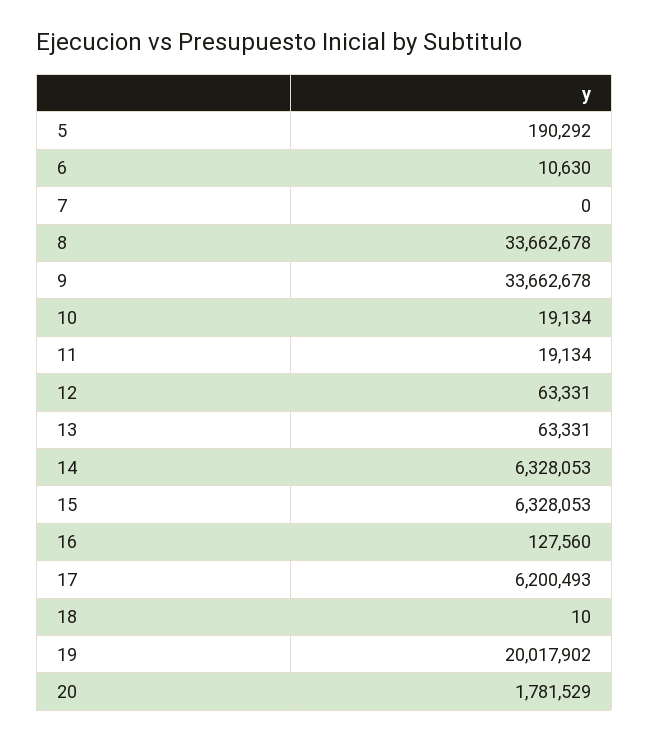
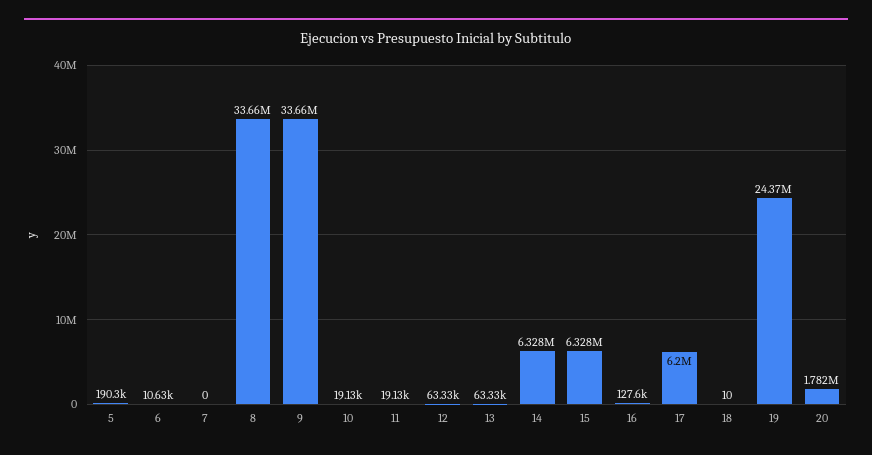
19: 20017902 -> 24370000

